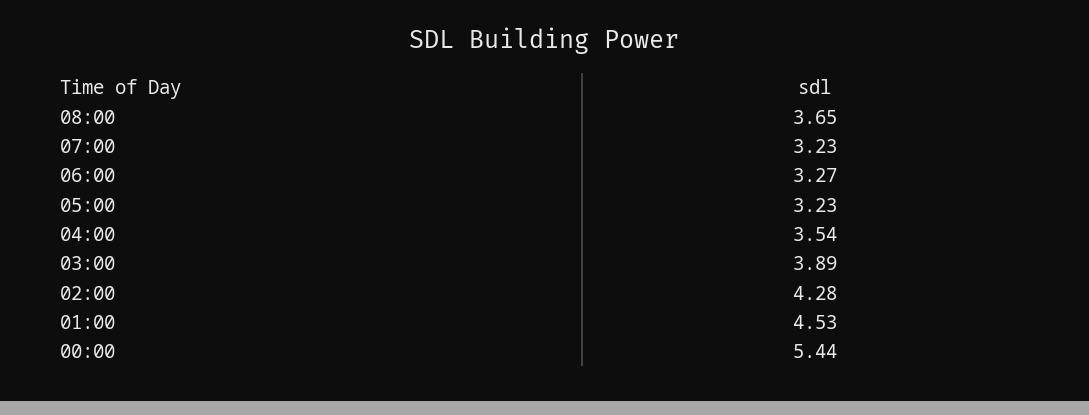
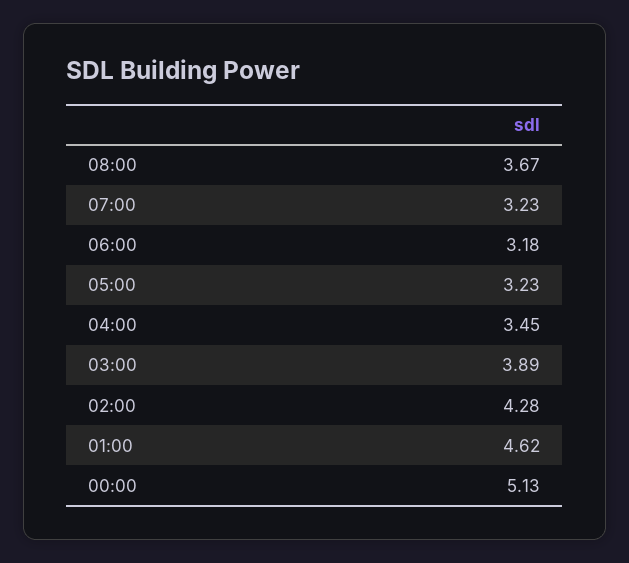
08:00: 3.65 -> 3.67
06:00: 3.27 -> 3.18
04:00: 3.54 -> 3.45
01:00: 4.53 -> 4.62
00:00: 5.44 -> 5.13

